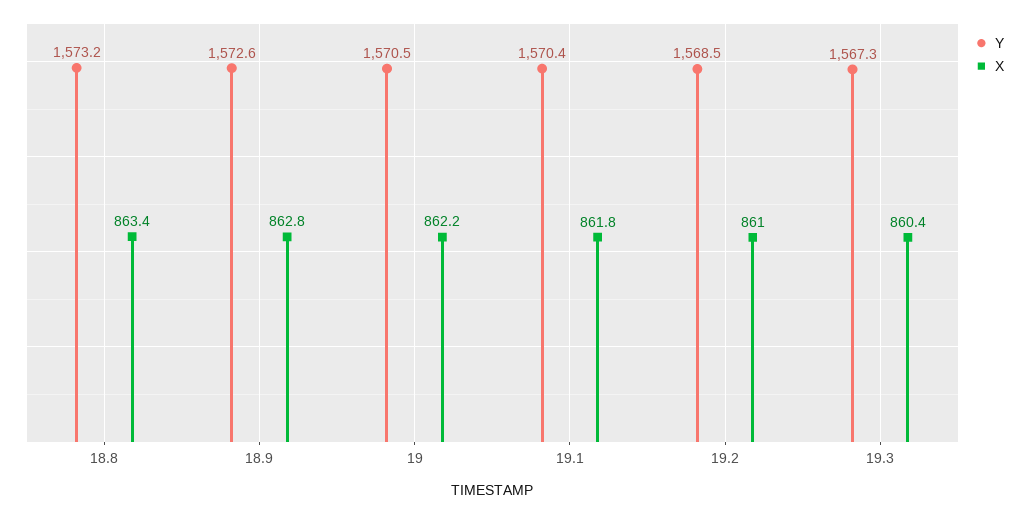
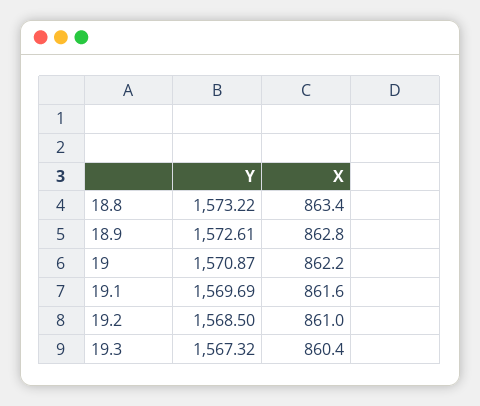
Y, 19: 1570.5 -> 1570.87
Y, 19.1: 1570.4 -> 1569.69
X, 19.1: 861.8 -> 861.6

